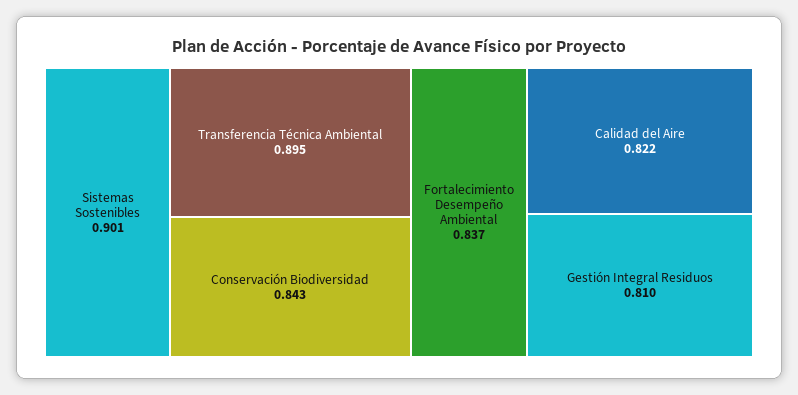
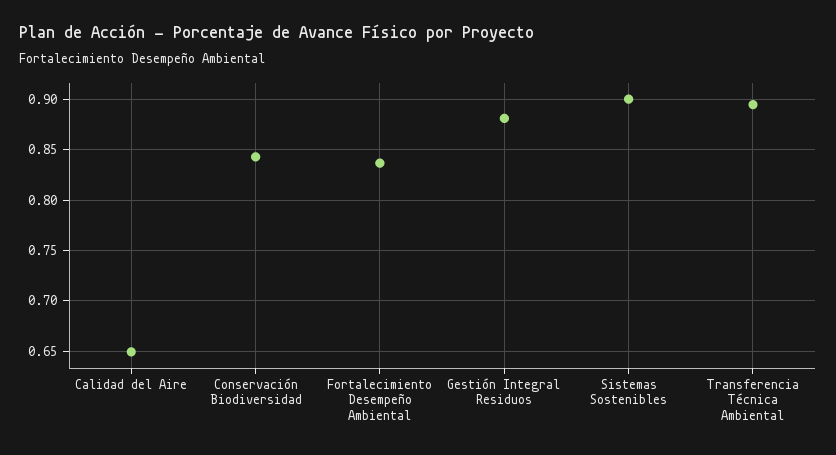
Calidad del Aire: 0.822 -> 0.65
Gestión Integral Residuos: 0.81 -> 0.88

